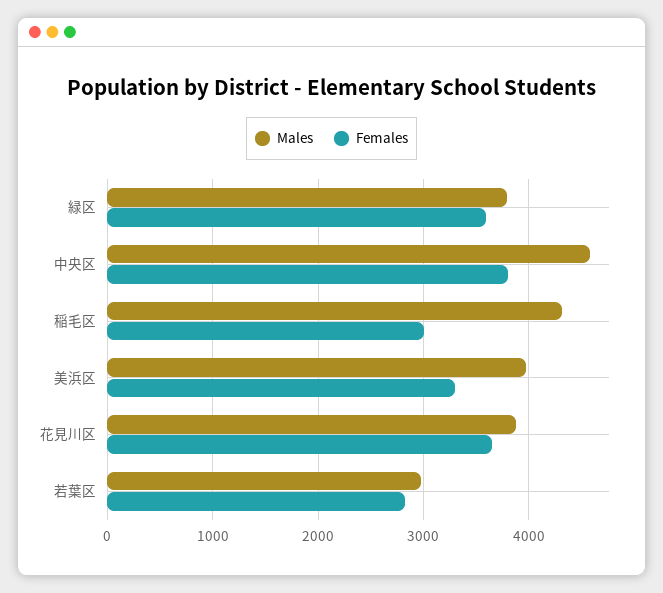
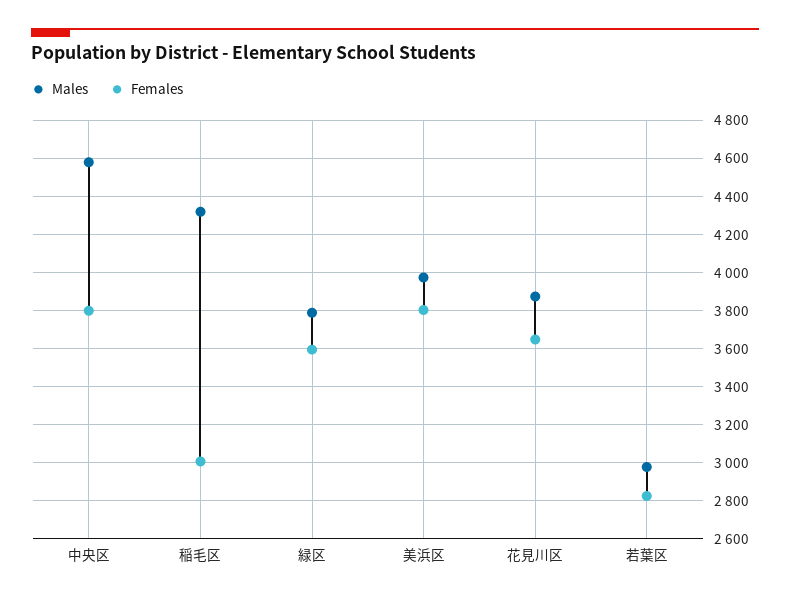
Females, 美浜区: 3300 -> 3800

